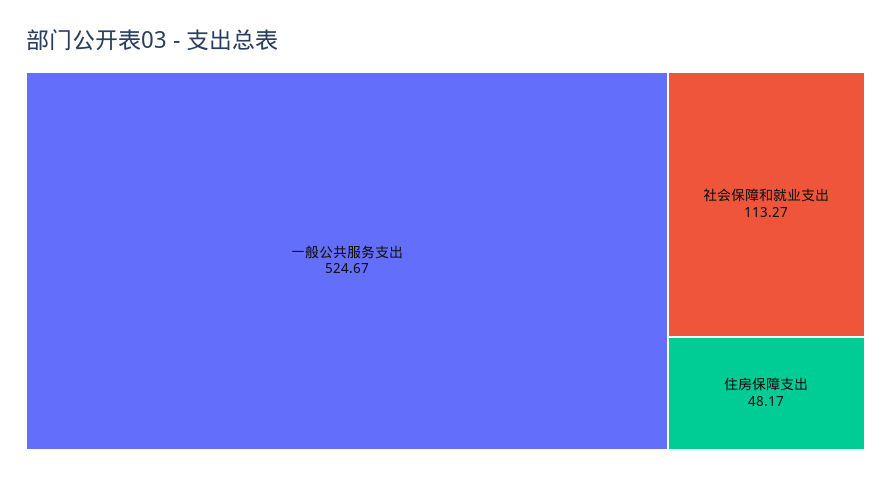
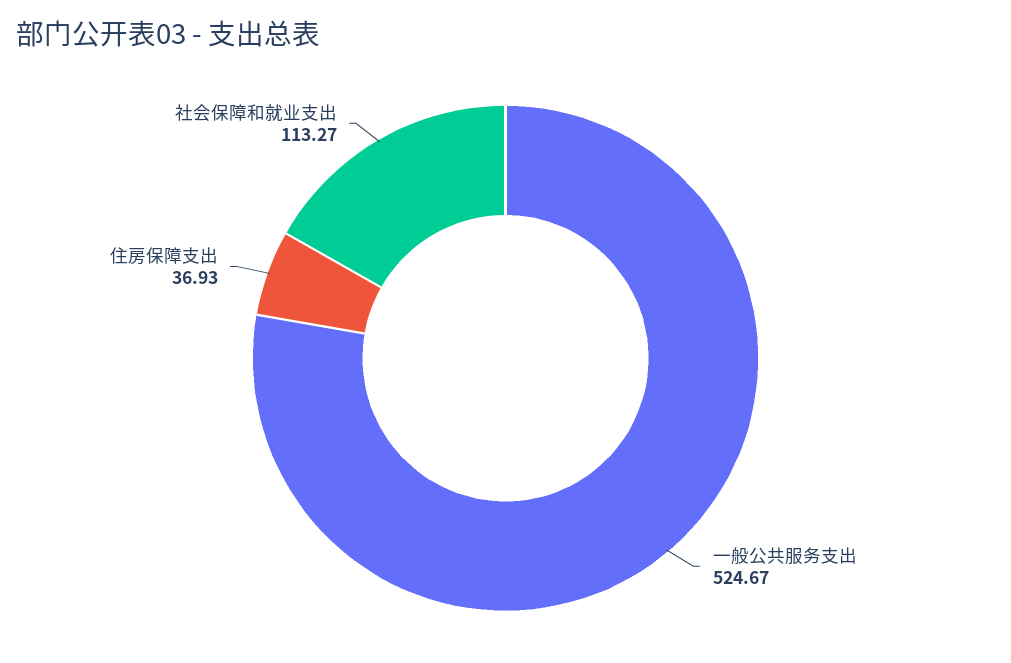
住房保障支出: 48.17 -> 36.93

